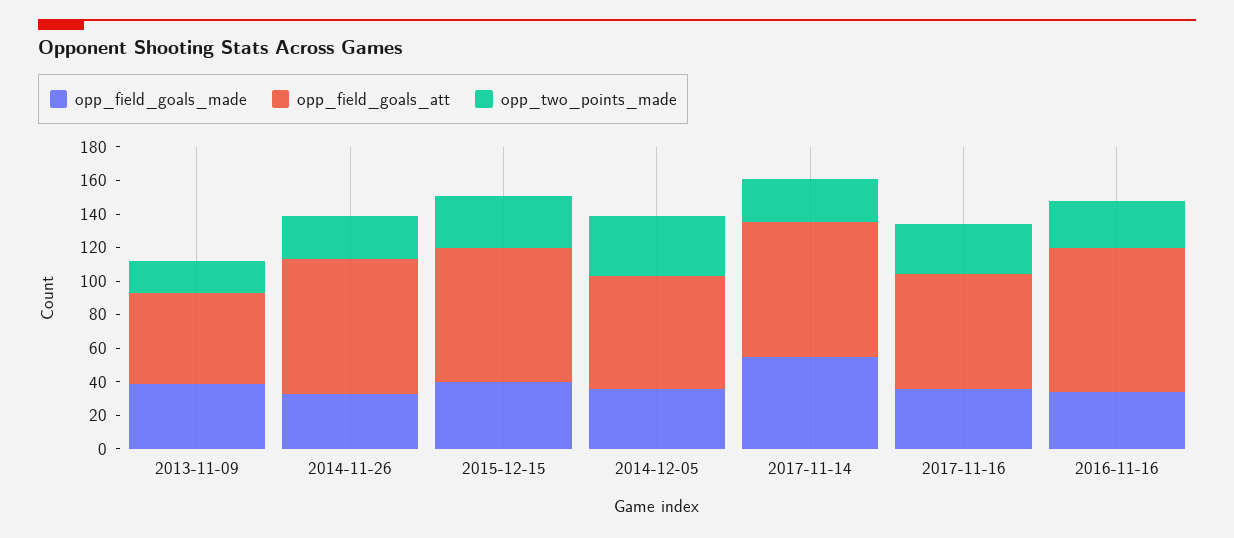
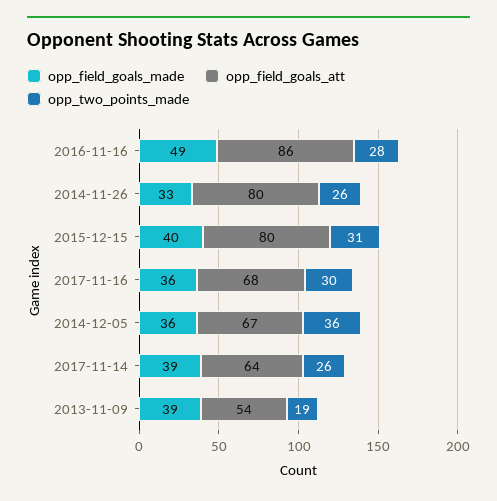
opp_field_goals_made, 2017-11-14: 55 -> 39
opp_field_goals_att, 2017-11-14: 80 -> 64
opp_field_goals_made, 2016-11-16: 35 -> 49

